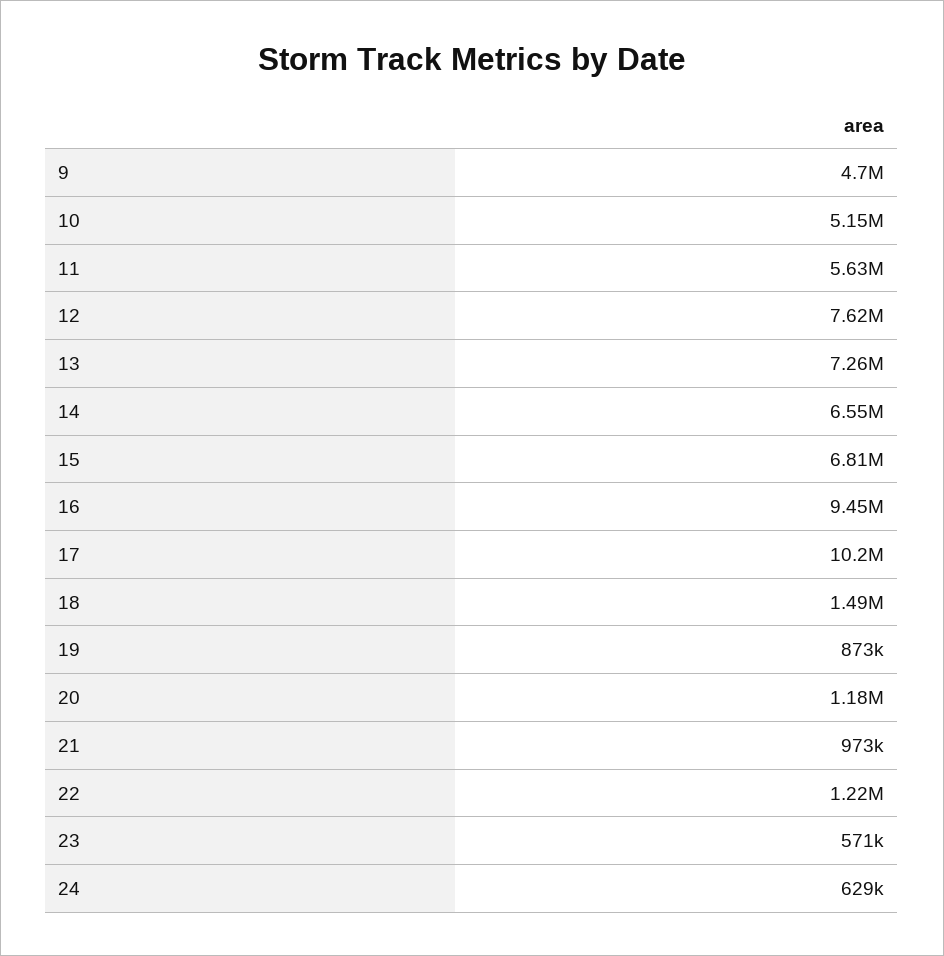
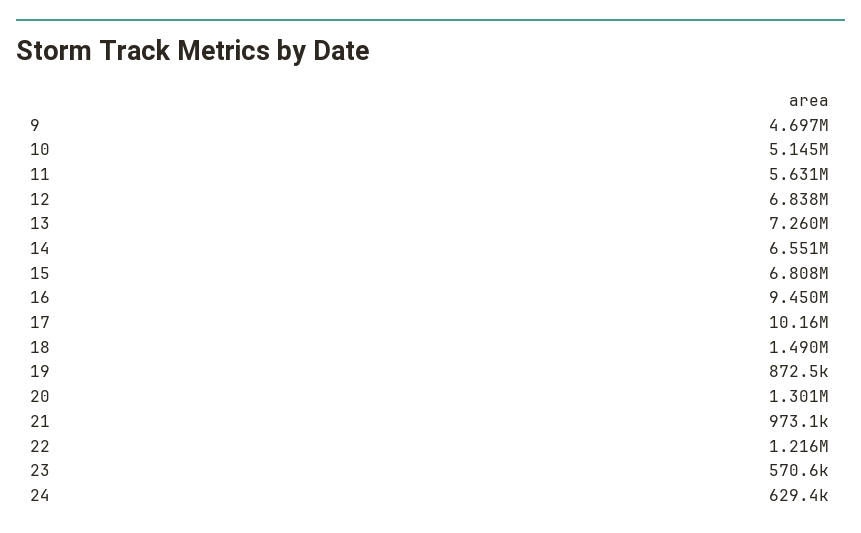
12: 7620000 -> 6838000
20: 1180000 -> 1301000

